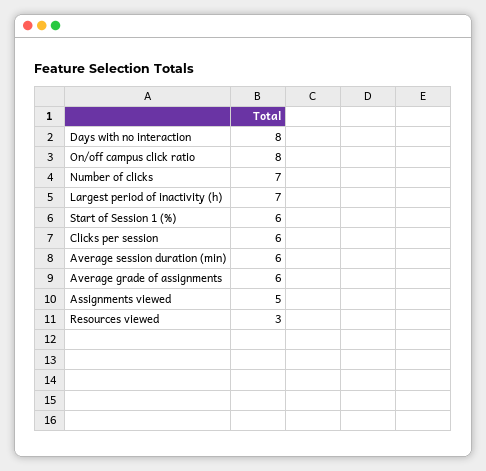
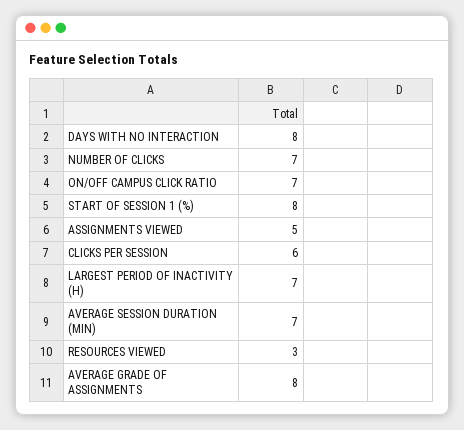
On/off campus click ratio: 8 -> 7
Start of Session 1 (%): 6 -> 8
Average session duration (min): 6 -> 7
Average grade of assignments: 6 -> 8

